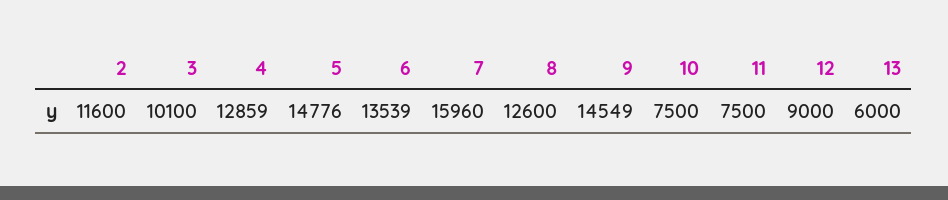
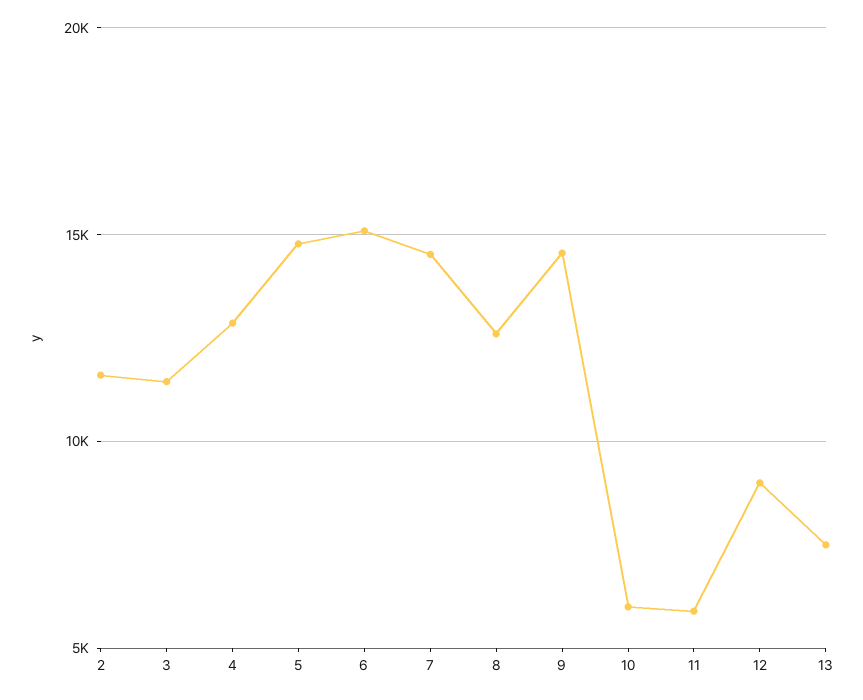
3: 10100 -> 11500
6: 13539 -> 15000
7: 15960 -> 14500
10: 7500 -> 6000
11: 7500 -> 6000
13: 6000 -> 7500

